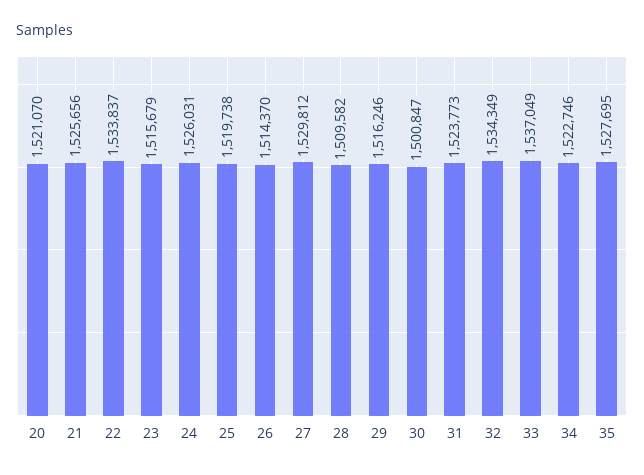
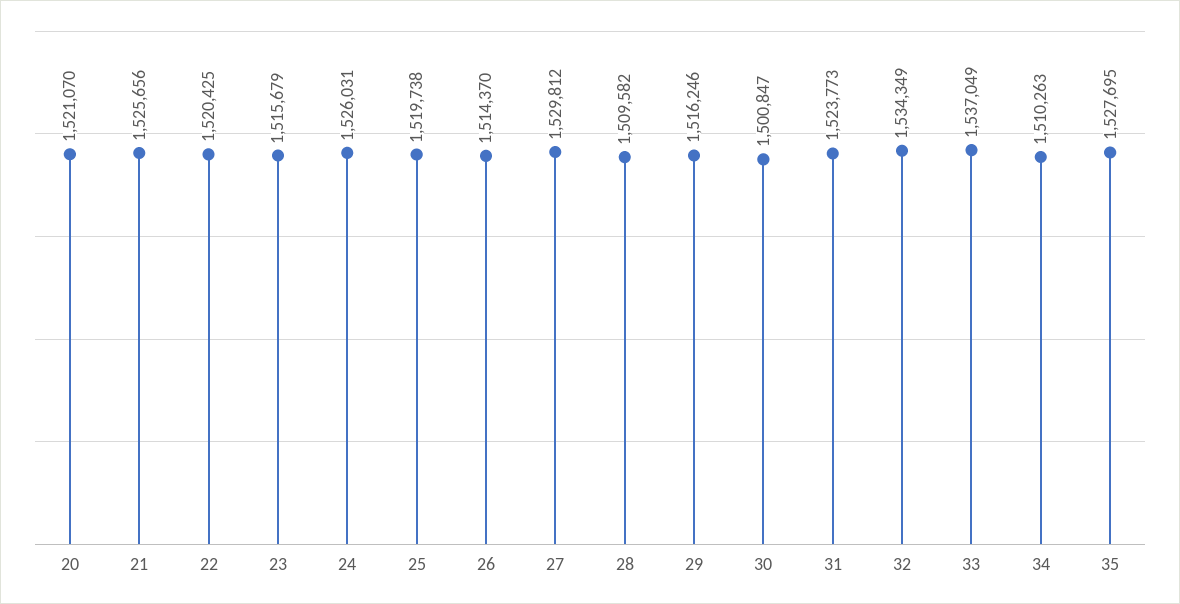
22: 1533837 -> 1520425
34: 1522746 -> 1510263

